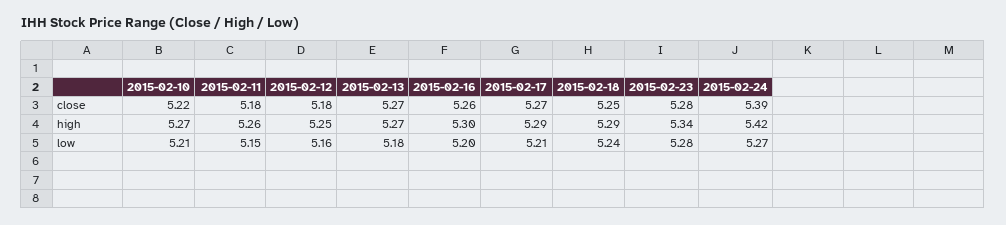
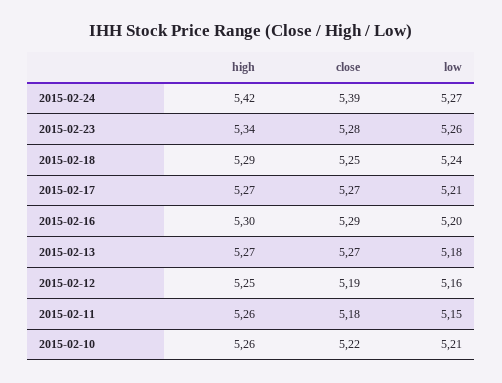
2015-02-12, close: 5.18 -> 5.19
2015-02-16, close: 5.26 -> 5.29
2015-02-10, high: 5.27 -> 5.26
2015-02-17, high: 5.29 -> 5.27
2015-02-23, low: 5.28 -> 5.26

